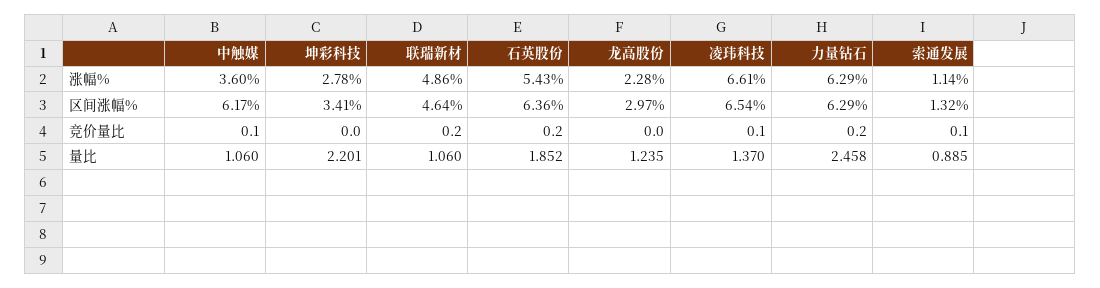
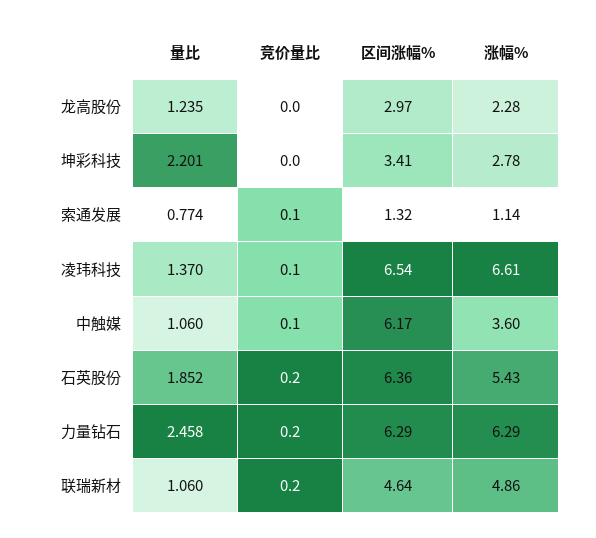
索通发展, 量比: 0.885 -> 0.774

